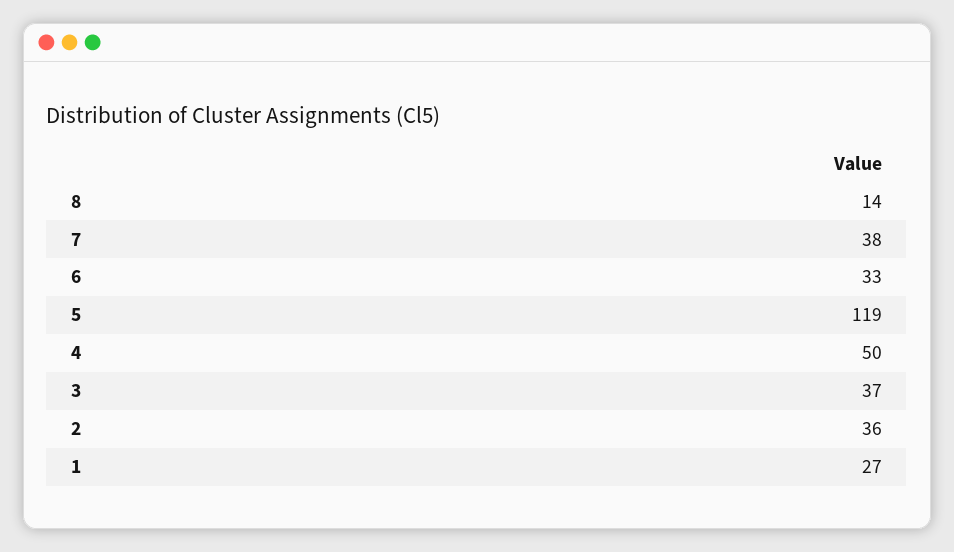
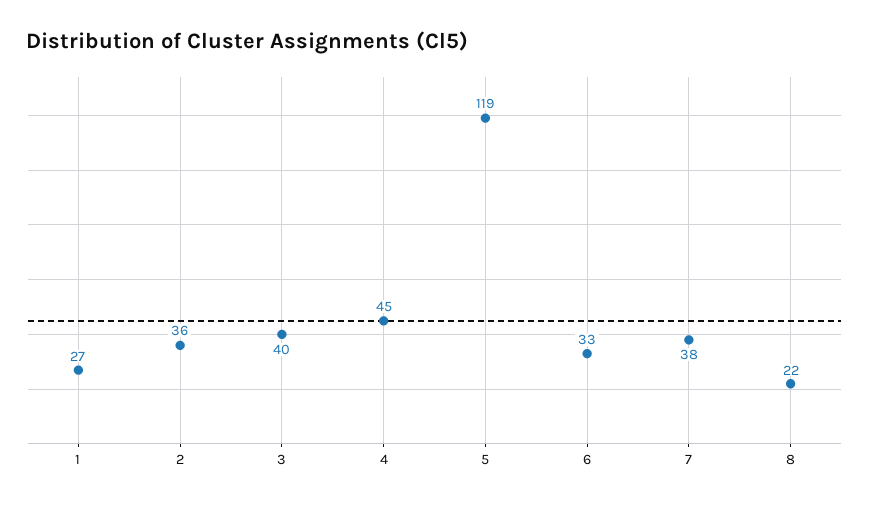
8: 14 -> 22
4: 50 -> 45
3: 37 -> 40

